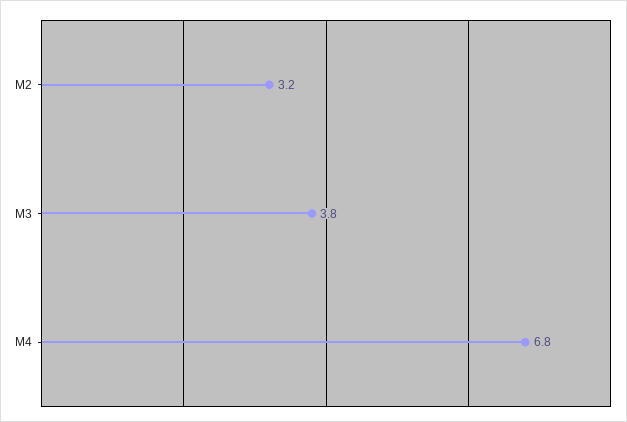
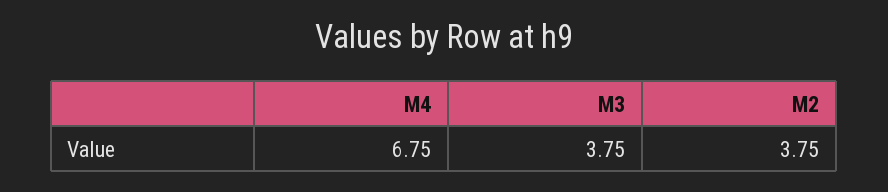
M2: 3.2 -> 3.75

